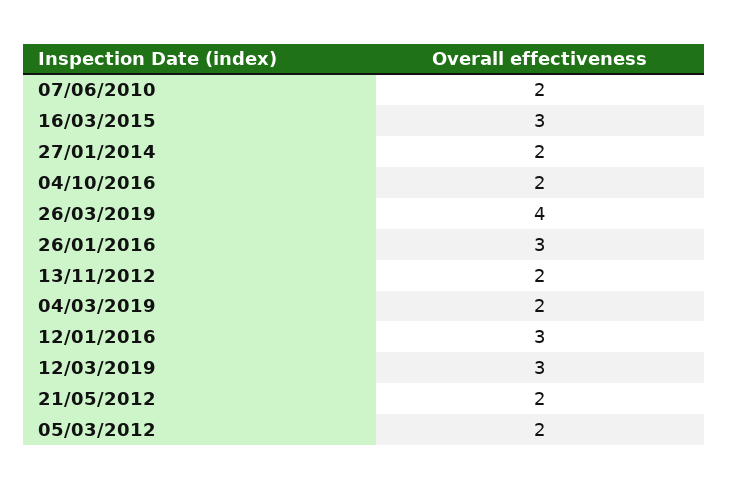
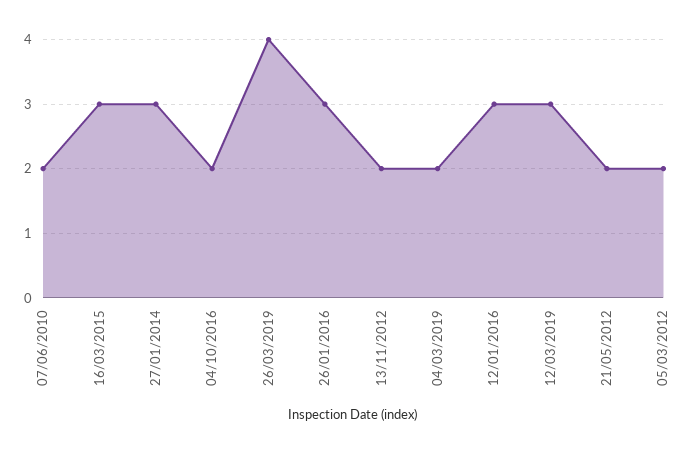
27/01/2014: 2 -> 3

